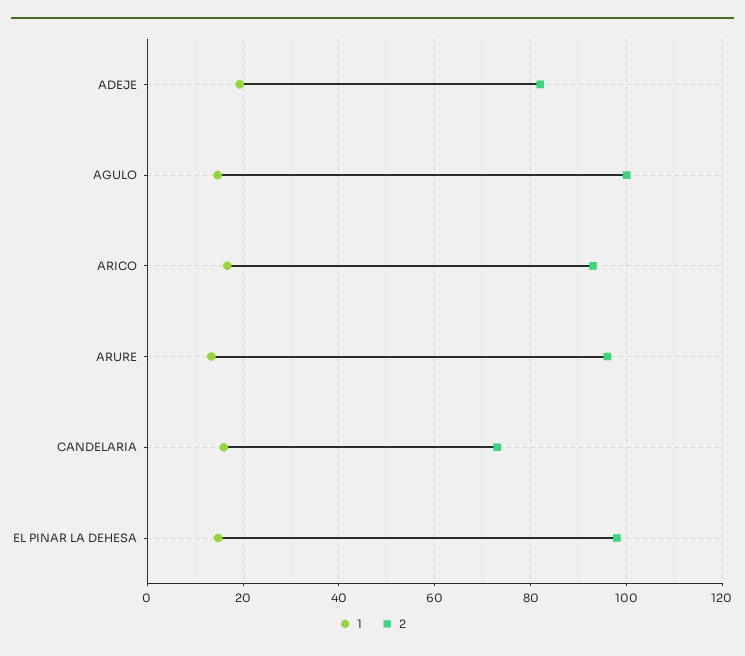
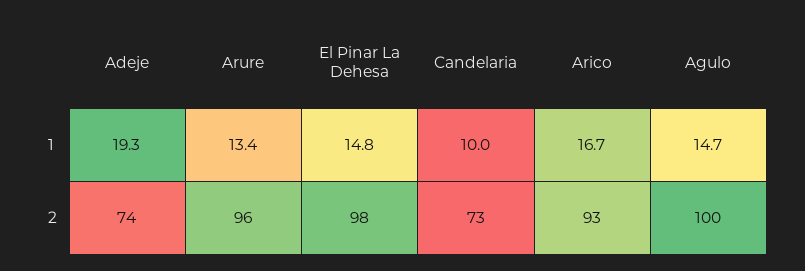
2, ADEJE: 82 -> 74
1, CANDELARIA: 16 -> 10

